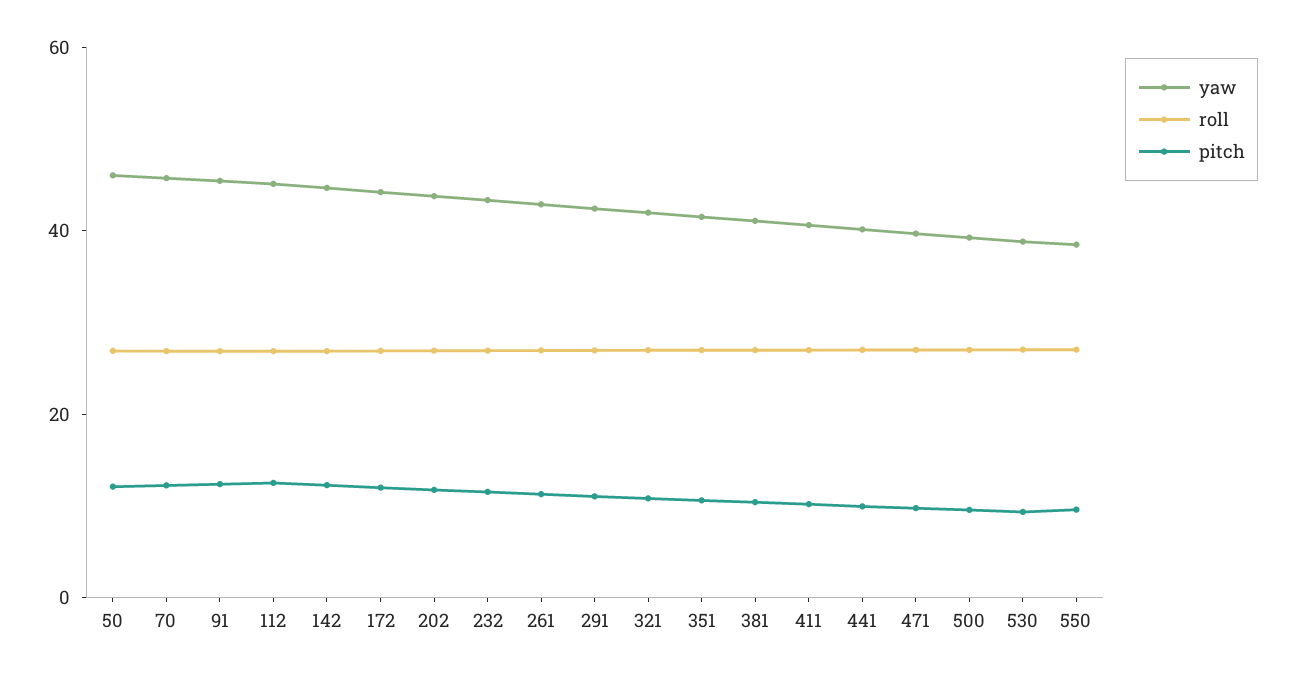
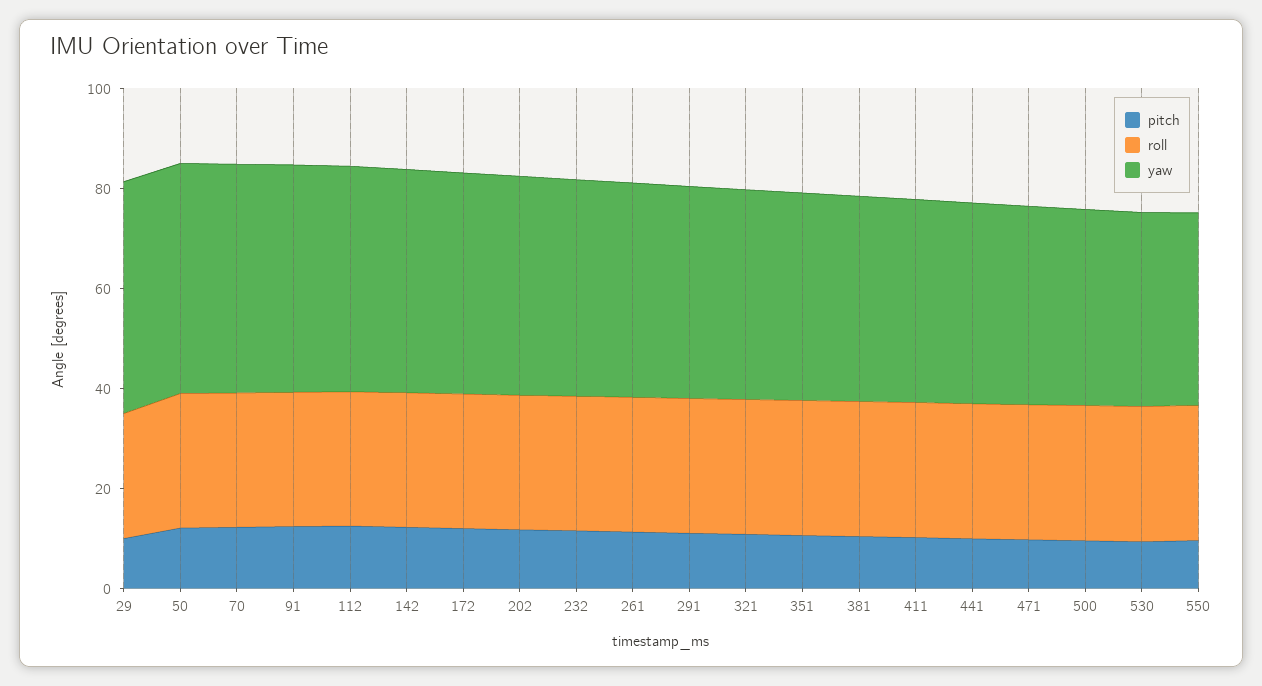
pitch, 29: none -> 10
roll, 29: none -> 25
yaw, 29: none -> 45

